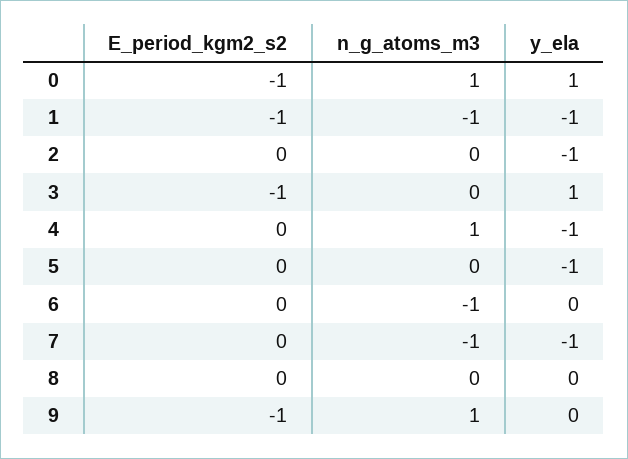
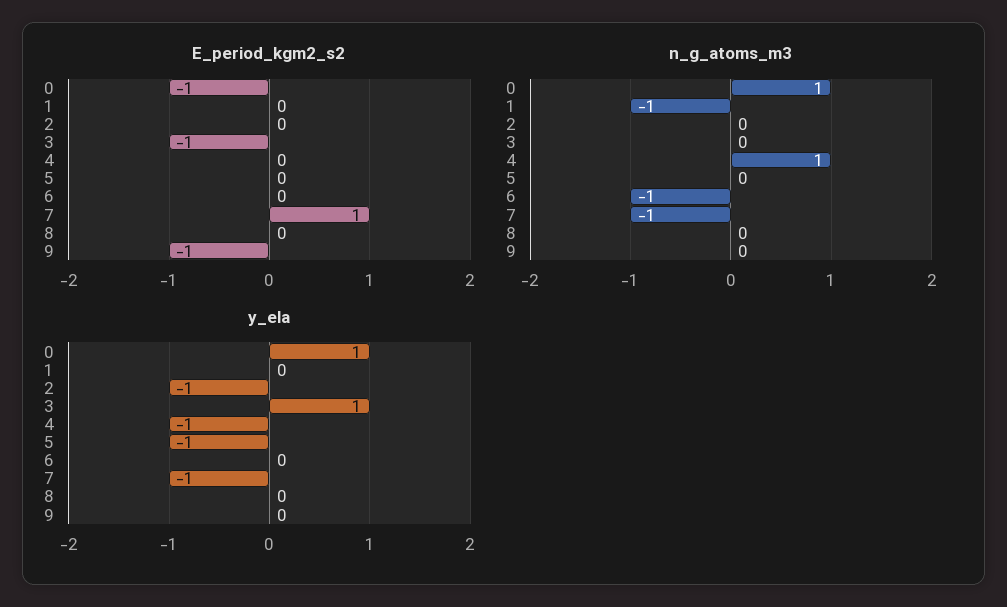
E_period_kgm2_s2, 1: -1 -> 0
y_ela, 1: -1 -> 0
E_period_kgm2_s2, 7: 0 -> 1
n_g_atoms_m3, 9: 1 -> 0

